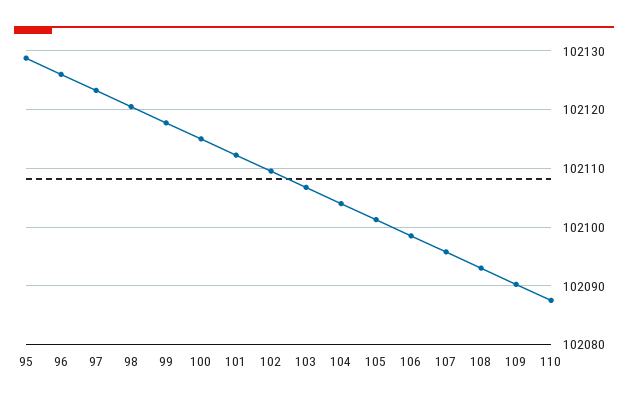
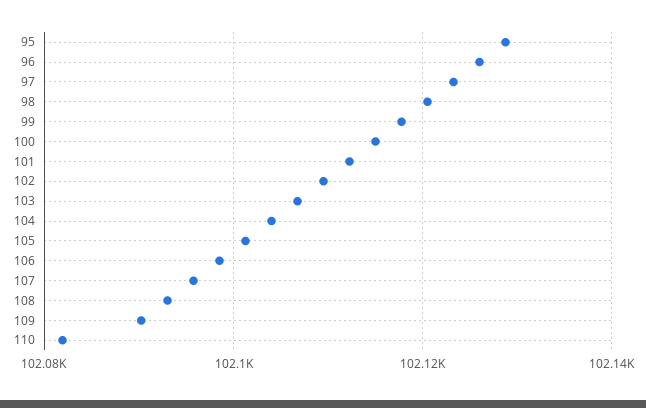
110: 102088 -> 102082

